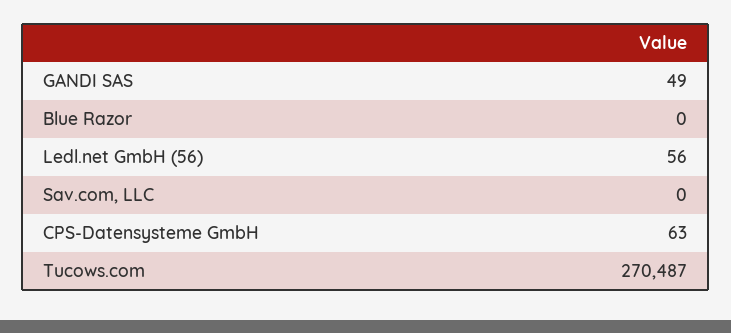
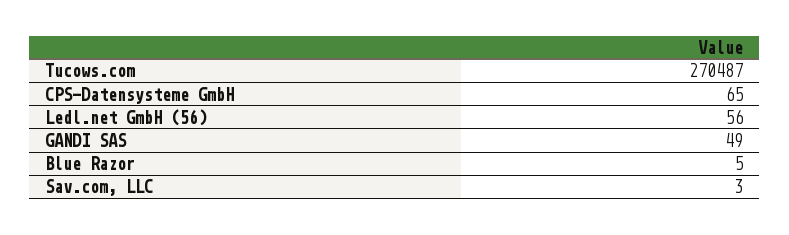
Blue Razor: 0 -> 5
Sav.com, LLC: 0 -> 3
CPS-Datensysteme GmbH: 63 -> 65

